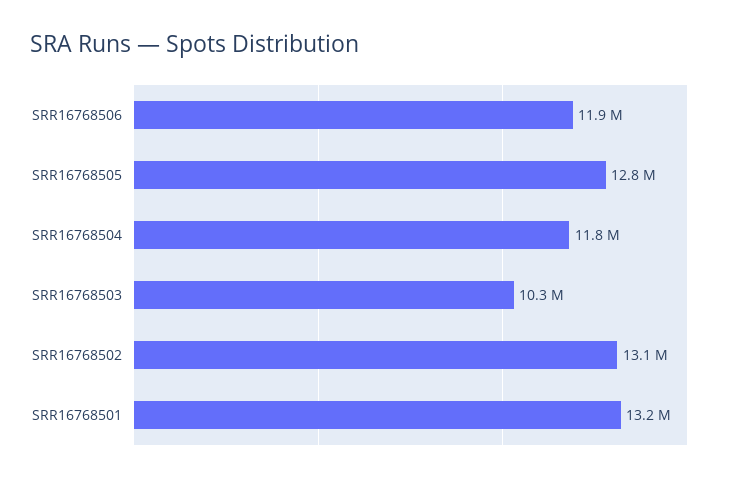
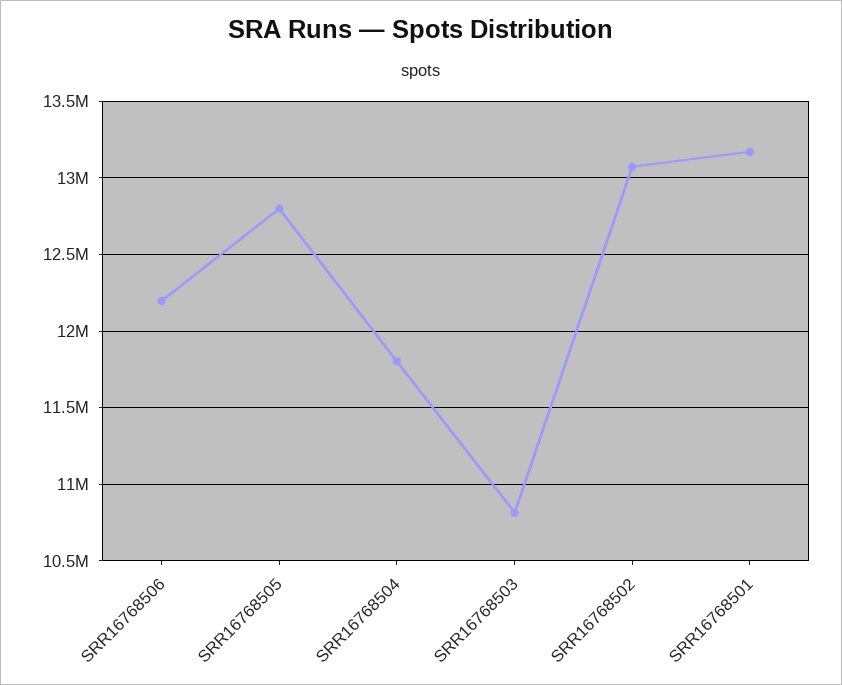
SRR16768506: 11900000 -> 12200000
SRR16768503: 10300000 -> 10800000

